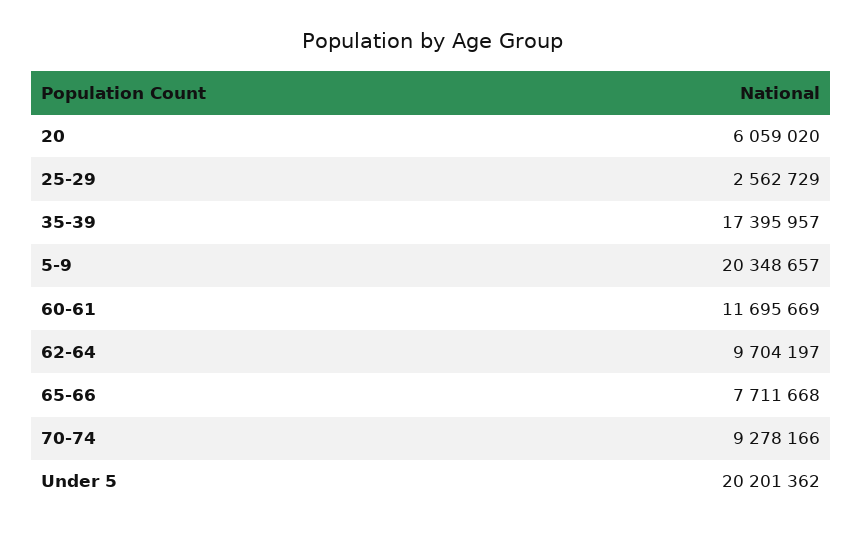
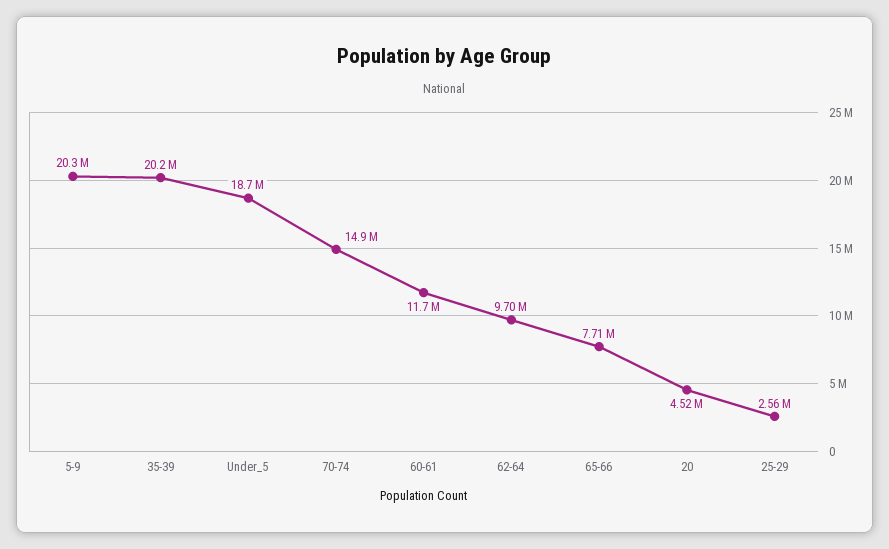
20: 6059020 -> 4520000
35-39: 17395957 -> 20200000
70-74: 9278166 -> 14900000
Under 5: 20201362 -> 18700000

